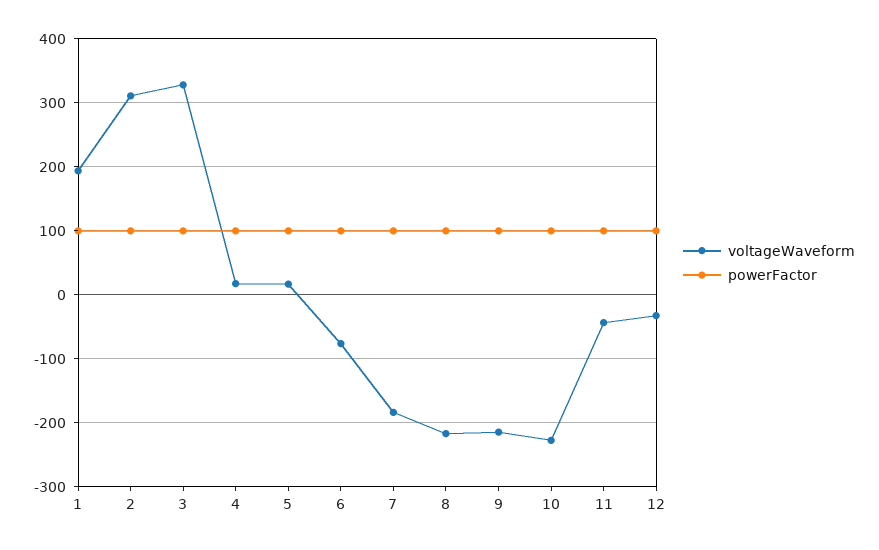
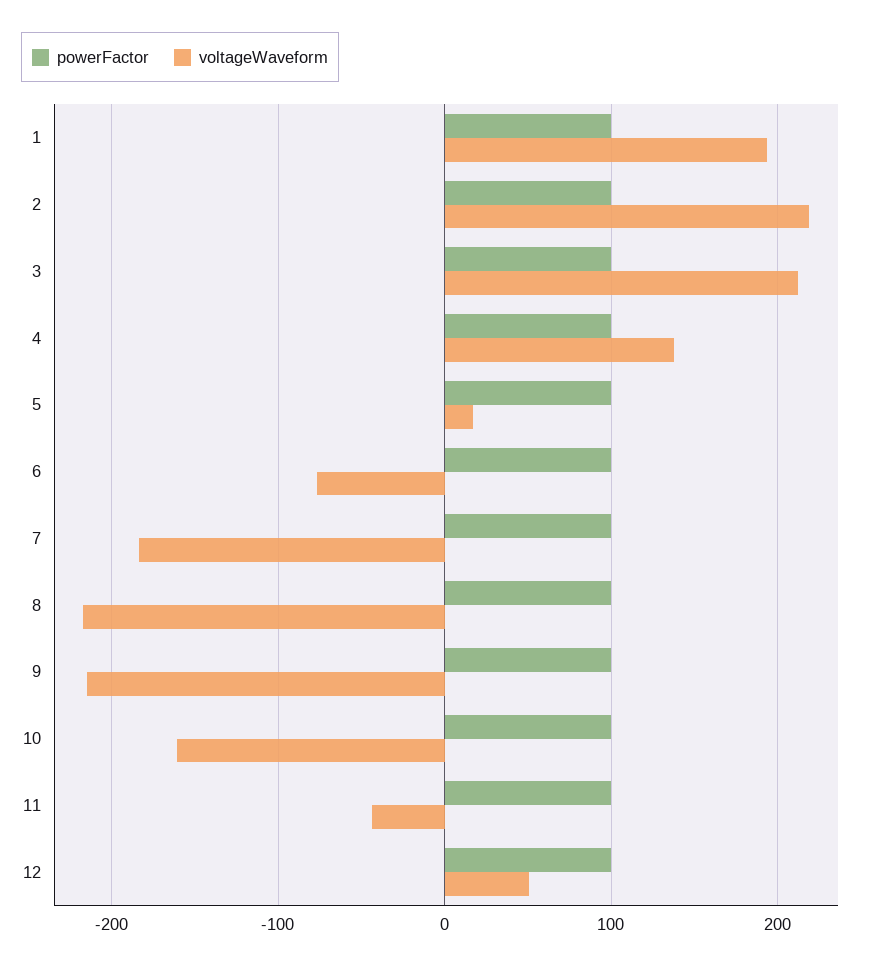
voltageWaveform, 2: 310 -> 220
voltageWaveform, 3: 330 -> 210
voltageWaveform, 4: 20 -> 140
voltageWaveform, 10: -230 -> -160
voltageWaveform, 12: -30 -> 50

